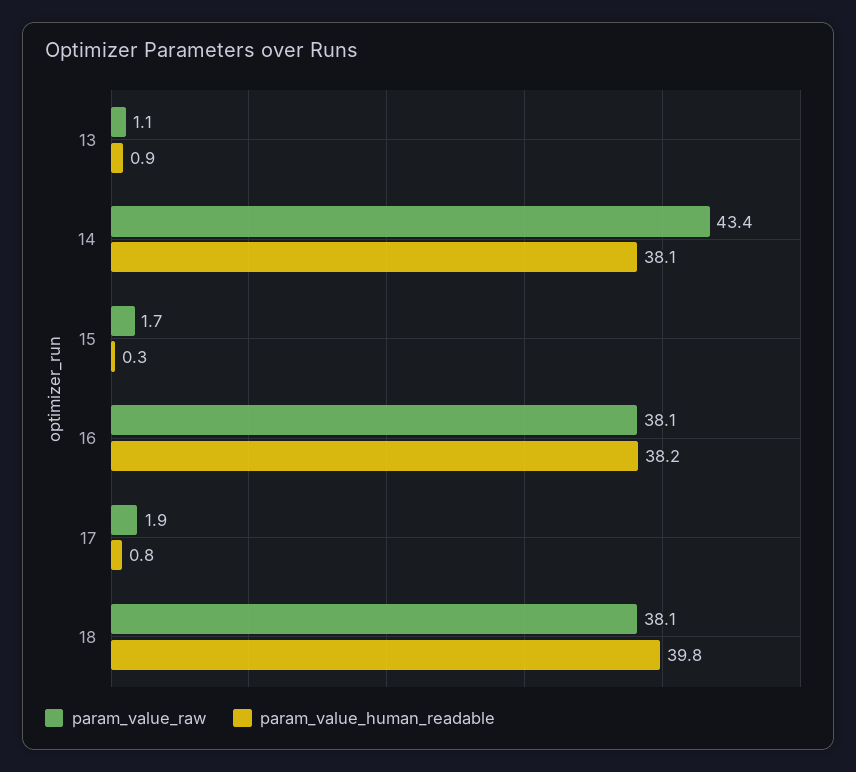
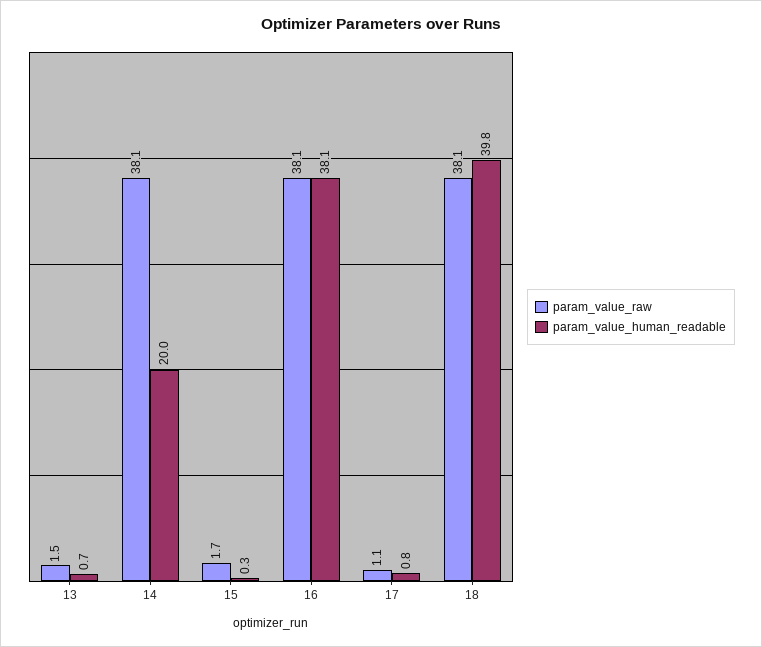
param_value_raw, 13: 1.1 -> 1.5
param_value_human_readable, 13: 0.9 -> 0.7
param_value_raw, 14: 43.4 -> 38.1
param_value_human_readable, 14: 38.1 -> 20
param_value_human_readable, 16: 38.2 -> 38.1
param_value_raw, 17: 1.9 -> 1.1

